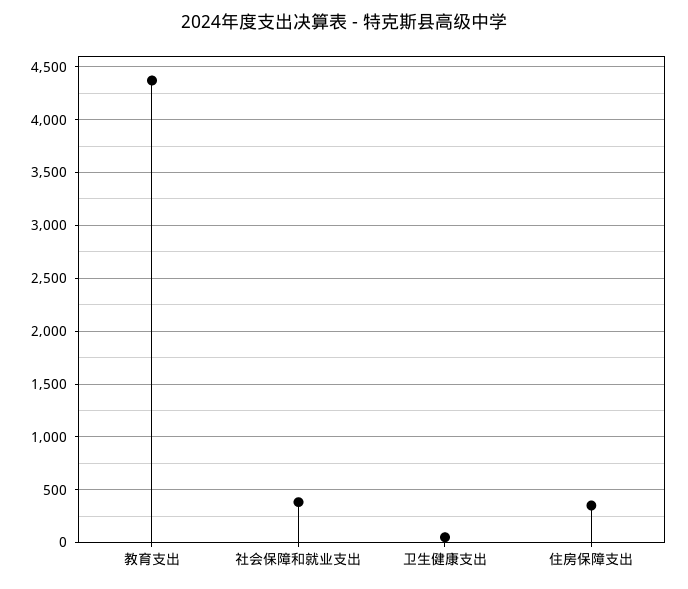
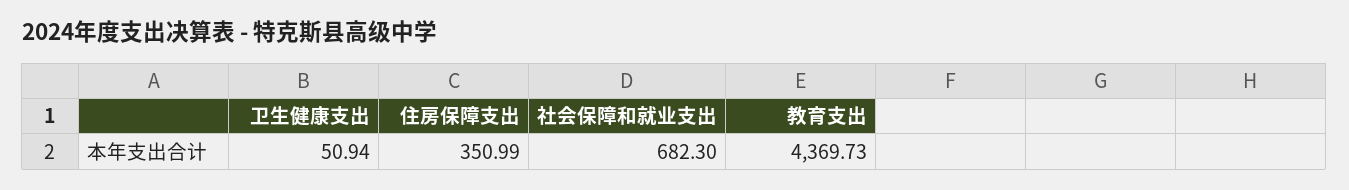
社会保障和就业支出: 400 -> 682.3

